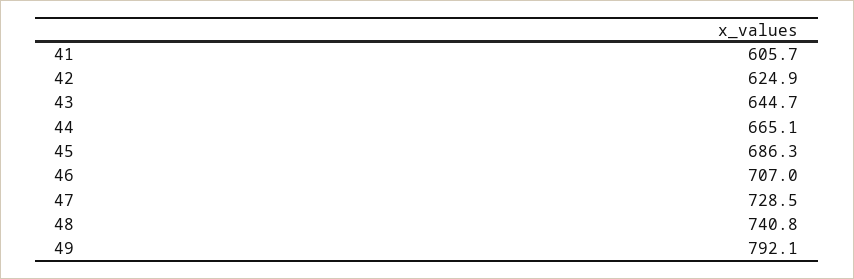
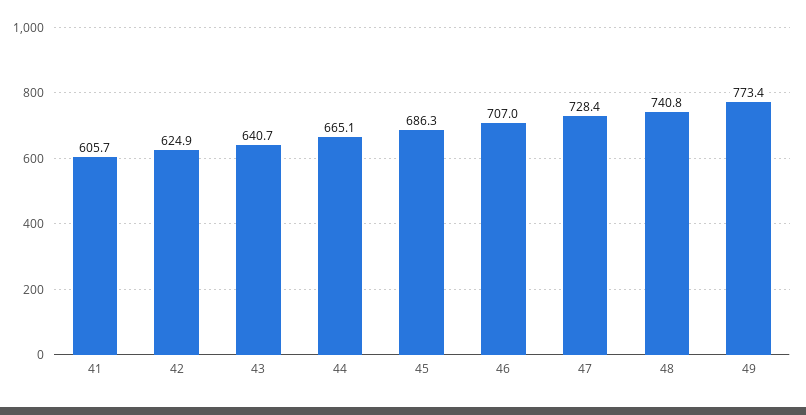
43: 644.7 -> 640.7
47: 728.5 -> 728.4
49: 792.1 -> 773.4

